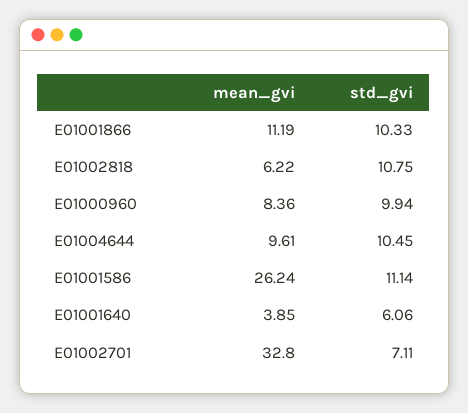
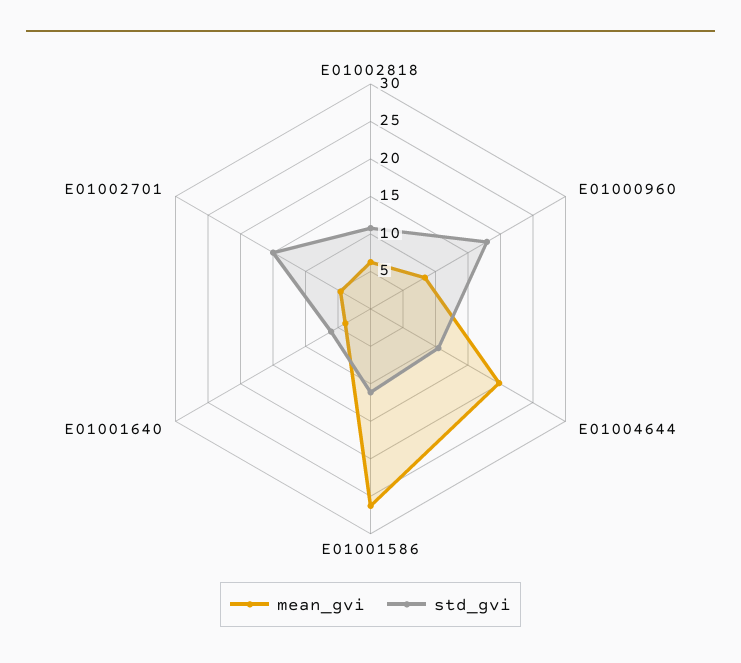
mean_gvi, E01001866: 11.19 -> none
std_gvi, E01001866: 10.33 -> none
std_gvi, E01000960: 9.94 -> 17.5
mean_gvi, E01004644: 9.61 -> 20
mean_gvi, E01002701: 32.8 -> 5
std_gvi, E01002701: 7.11 -> 15

